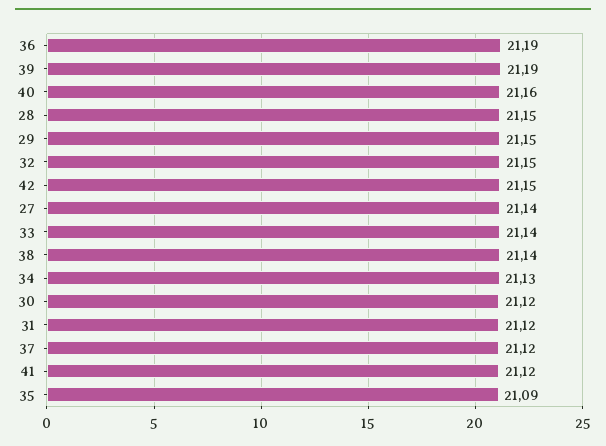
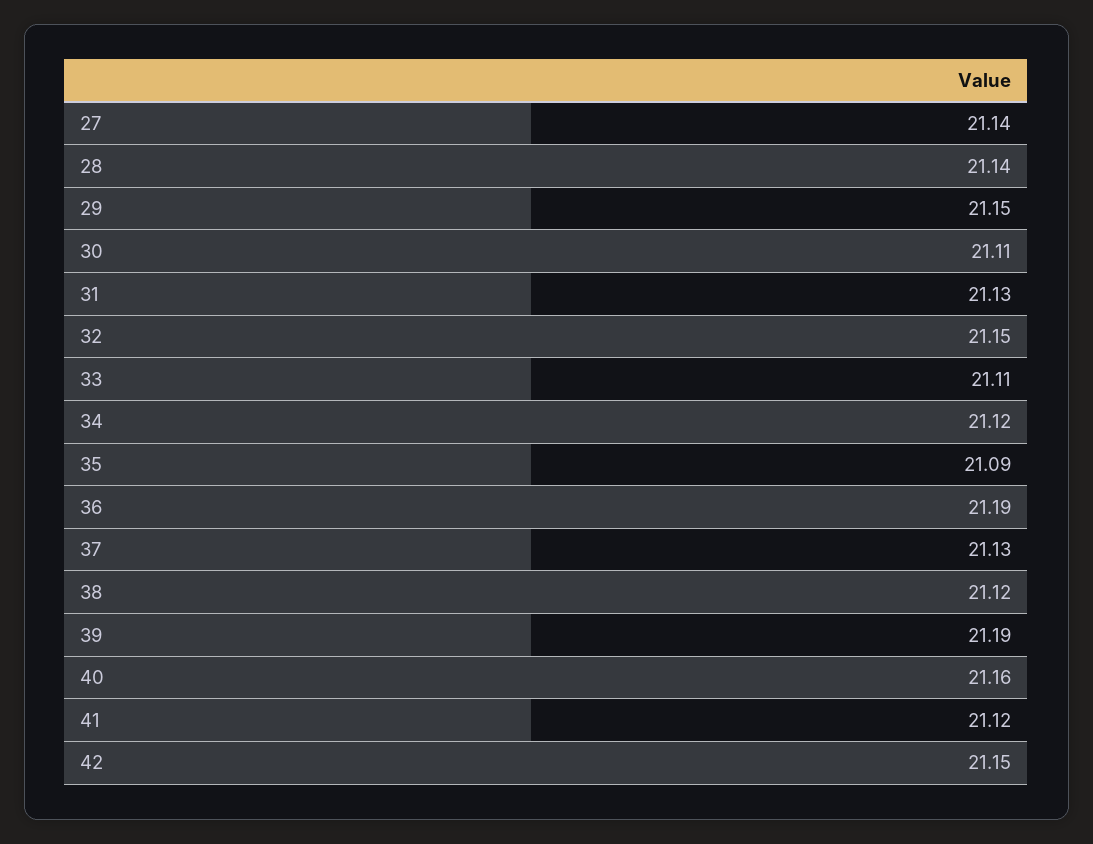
28: 21.15 -> 21.14
33: 21.14 -> 21.11
38: 21.14 -> 21.12
34: 21.13 -> 21.12
30: 21.12 -> 21.11
31: 21.12 -> 21.13
37: 21.12 -> 21.13

